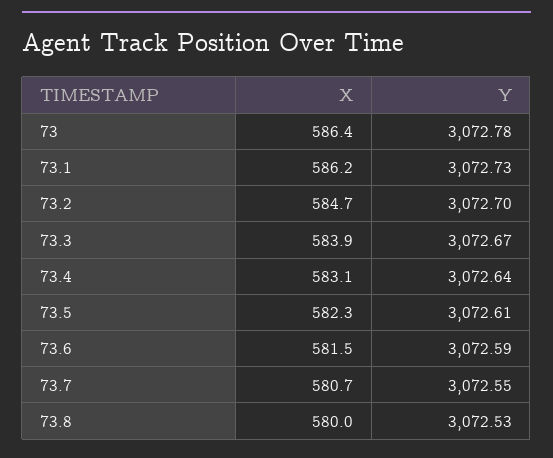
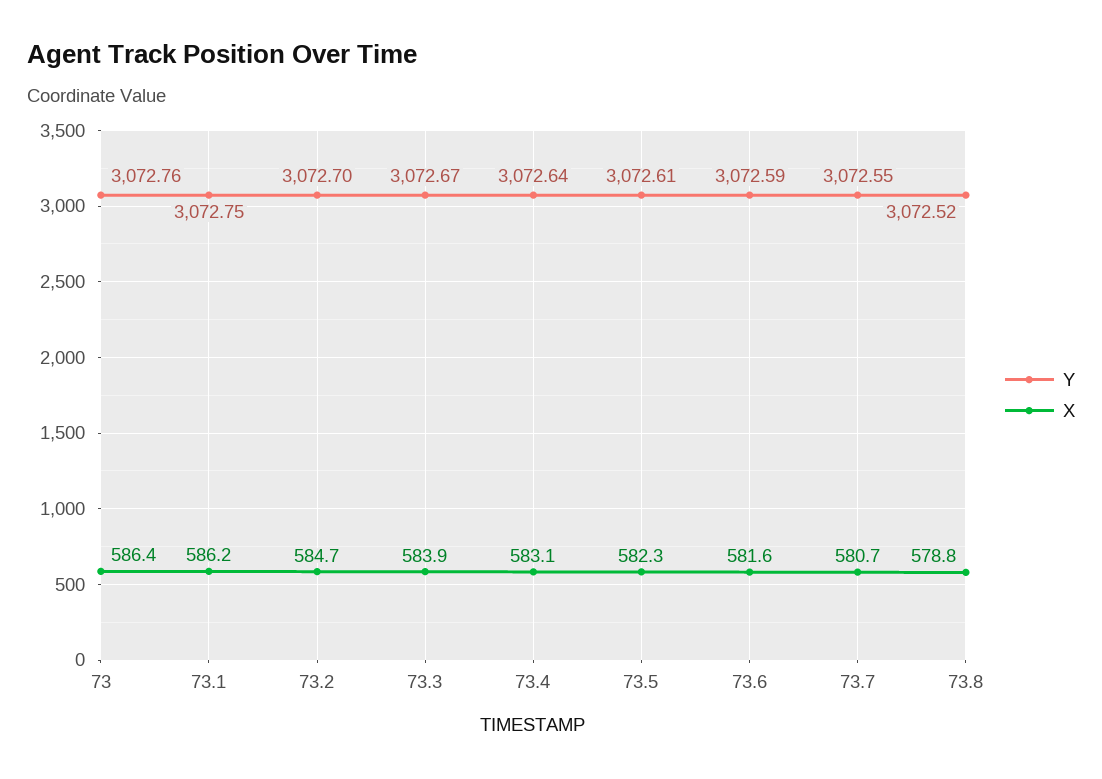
Y, 73: 3072.78 -> 3072.76
Y, 73.1: 3072.73 -> 3072.75
X, 73.6: 581.5 -> 581.6
X, 73.8: 580 -> 578.8
Y, 73.8: 3072.53 -> 3072.52

